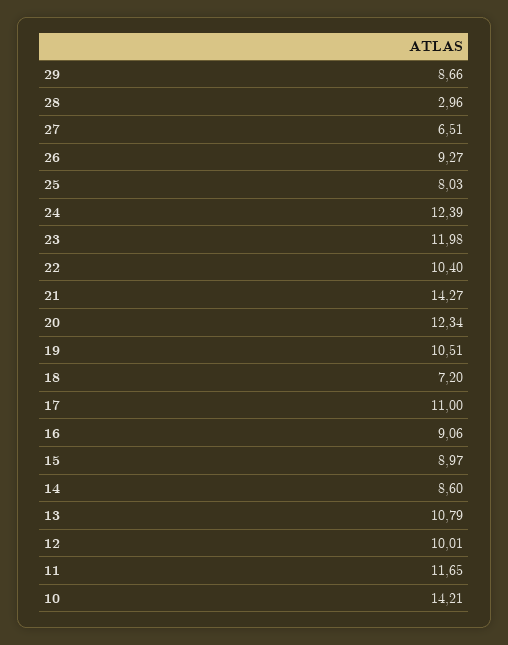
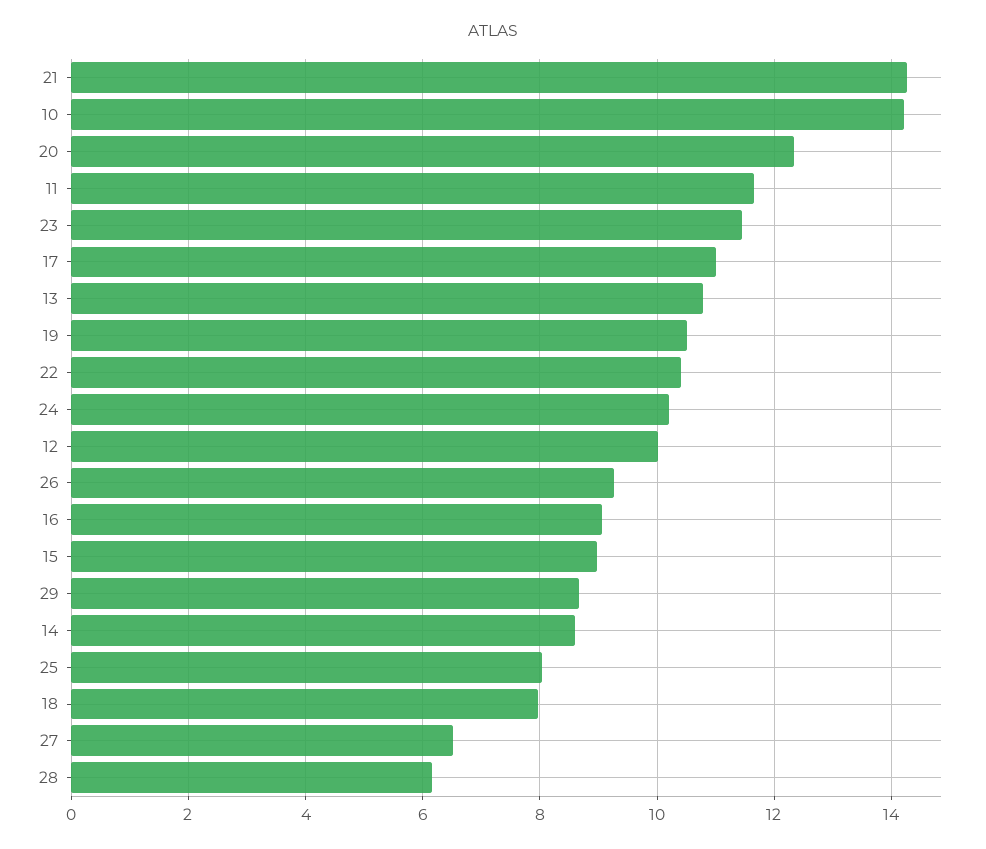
28: 2.96 -> 6.2
24: 12.39 -> 10.2
23: 11.98 -> 11.4
18: 7.2 -> 8

